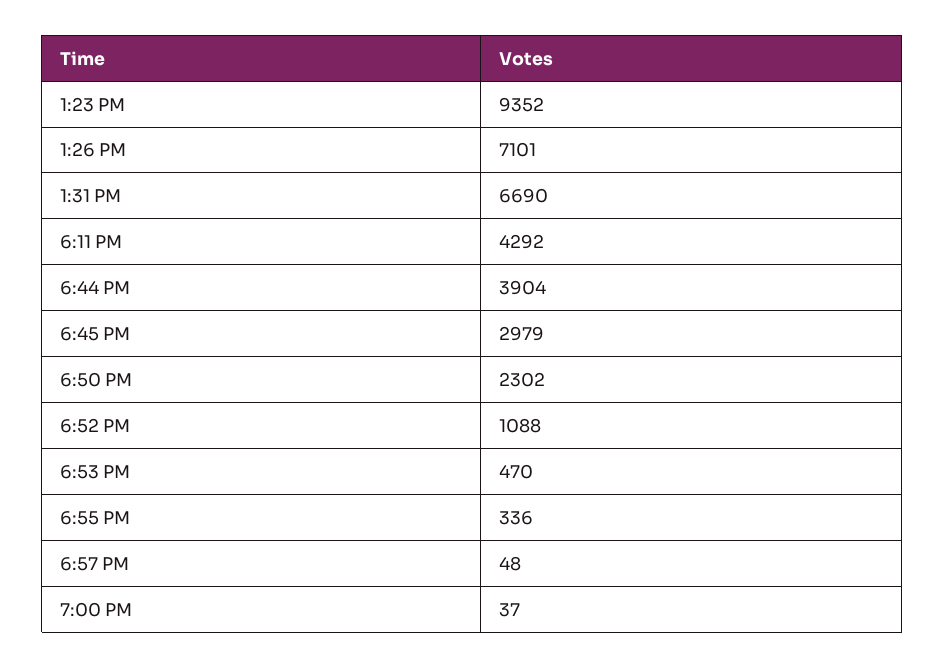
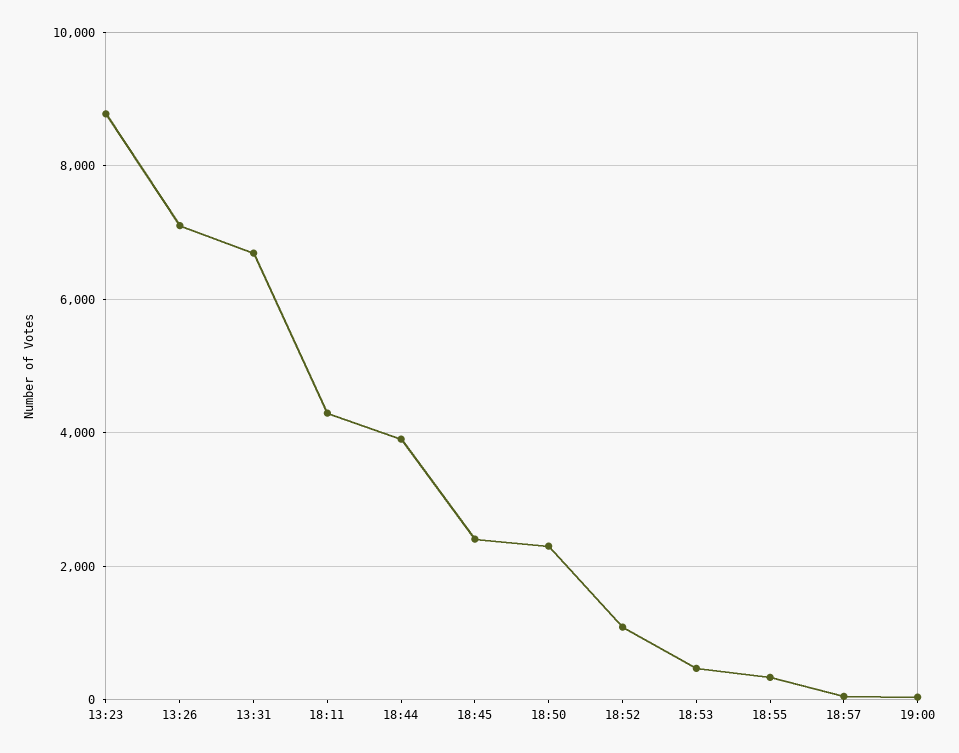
1:23 PM: 9352 -> 8800
6:45 PM: 2979 -> 2400

